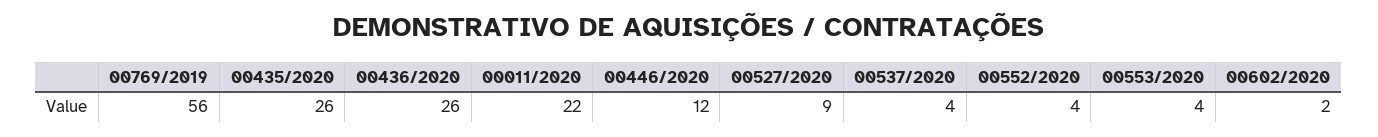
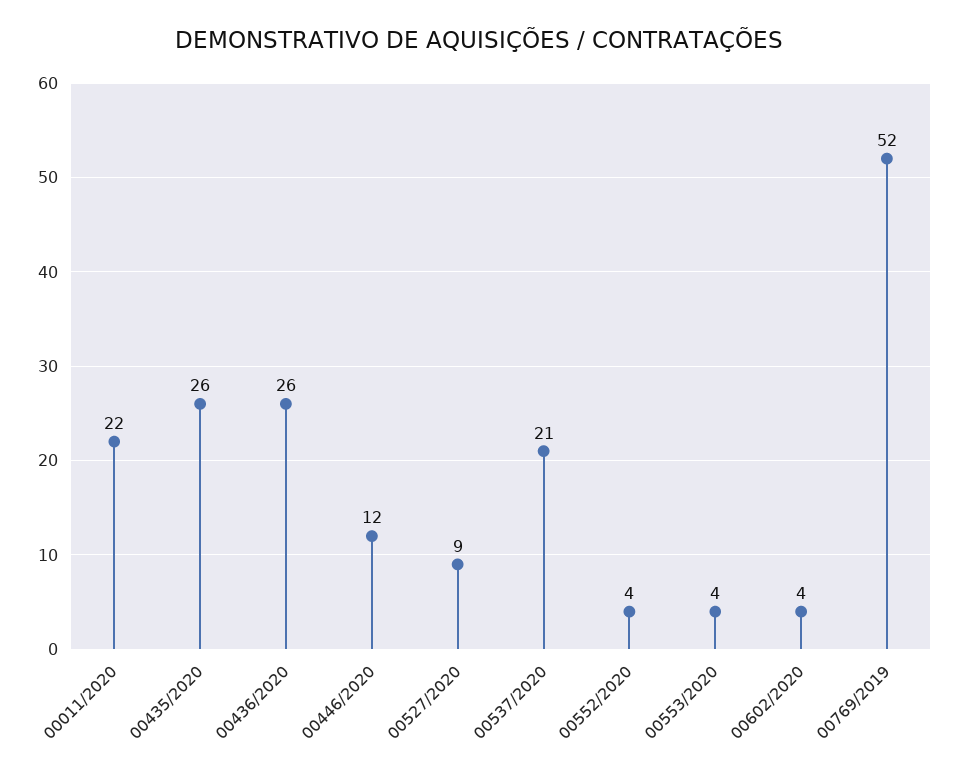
00769/2019: 56 -> 52
00537/2020: 4 -> 21
00602/2020: 2 -> 4

